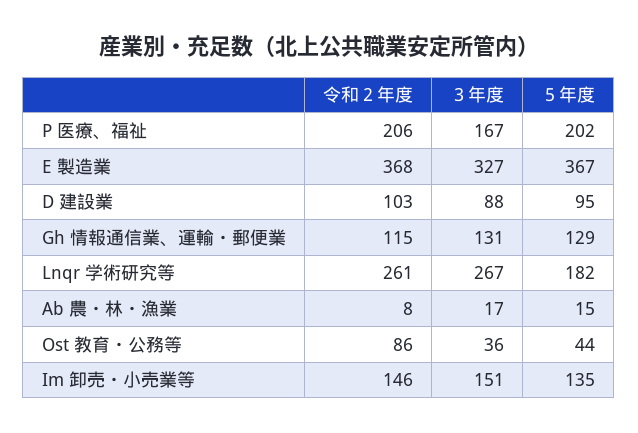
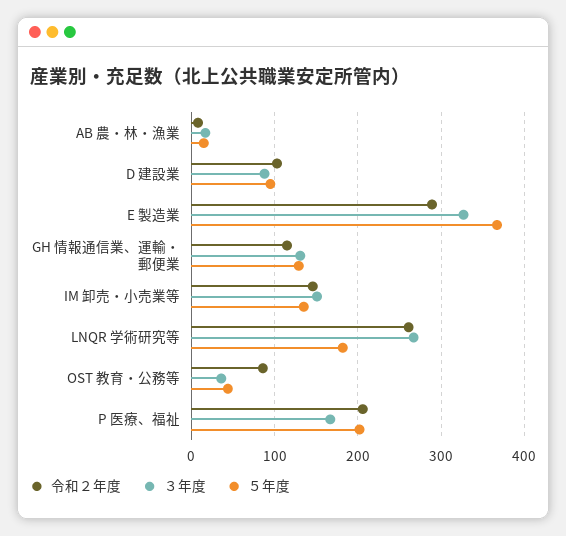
令和２年度, E 製造業: 368 -> 290

